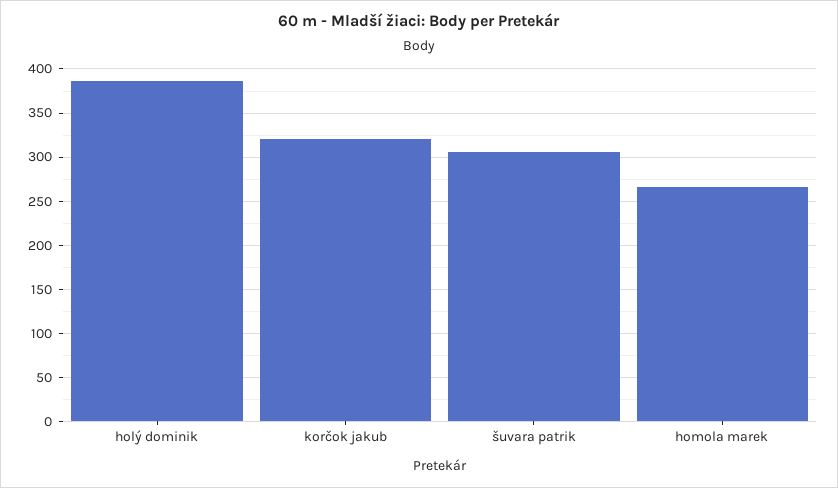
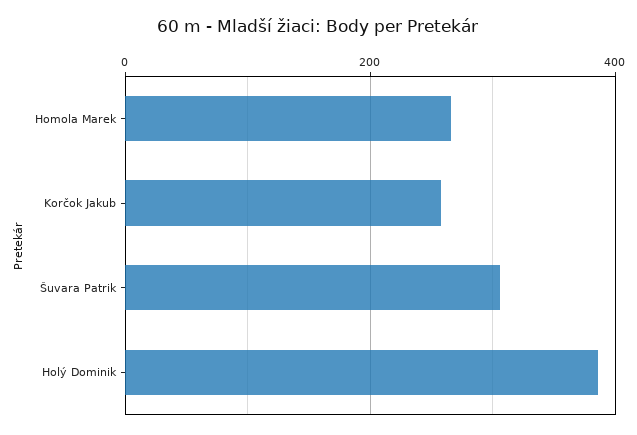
korčok jakub: 320 -> 260

